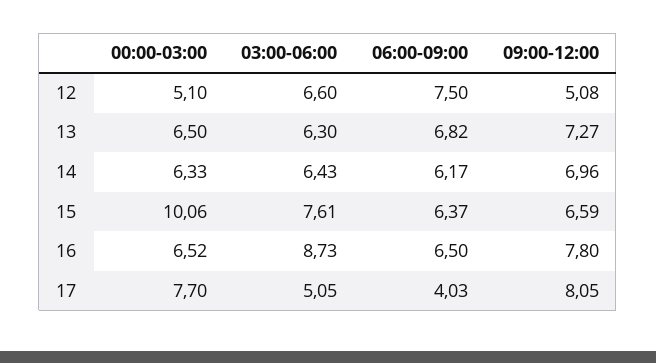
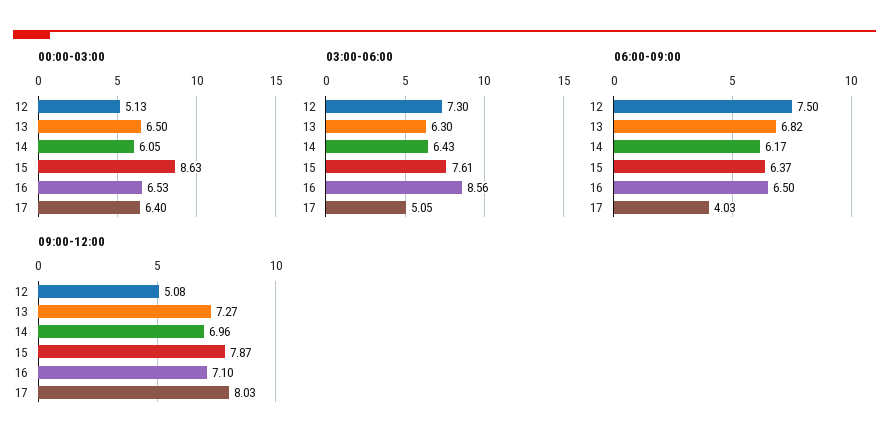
00:00-03:00, 12: 5.1 -> 5.13
03:00-06:00, 12: 6.6 -> 7.3
00:00-03:00, 14: 6.33 -> 6.05
00:00-03:00, 15: 10.06 -> 8.63
09:00-12:00, 15: 6.59 -> 7.87
00:00-03:00, 16: 6.52 -> 6.53
03:00-06:00, 16: 8.73 -> 8.56
09:00-12:00, 16: 7.8 -> 7.1
00:00-03:00, 17: 7.7 -> 6.4
09:00-12:00, 17: 8.05 -> 8.03

